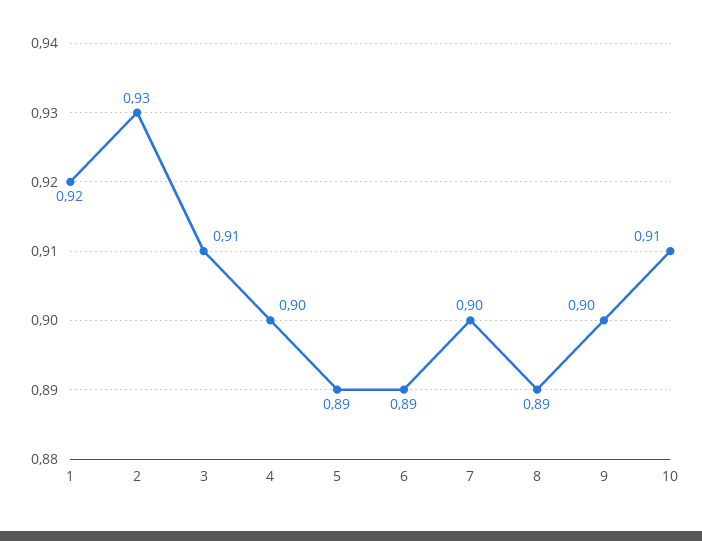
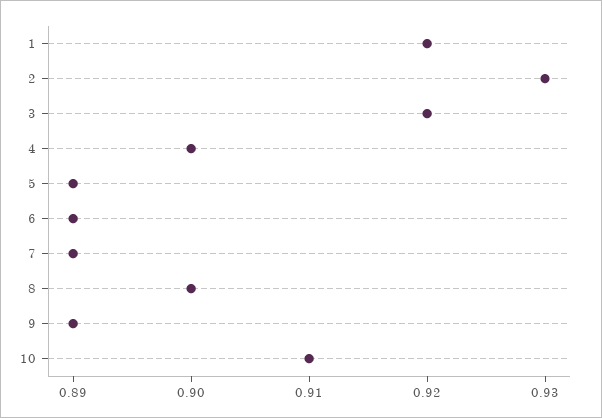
3: 0.91 -> 0.92
7: 0.9 -> 0.89
8: 0.89 -> 0.9
9: 0.9 -> 0.89

